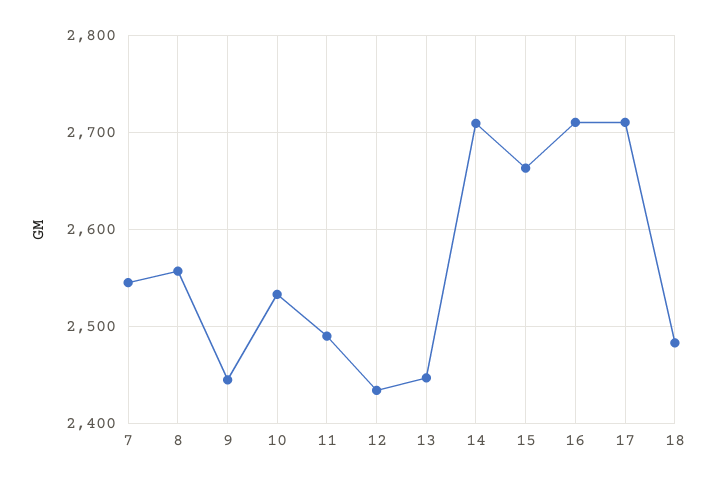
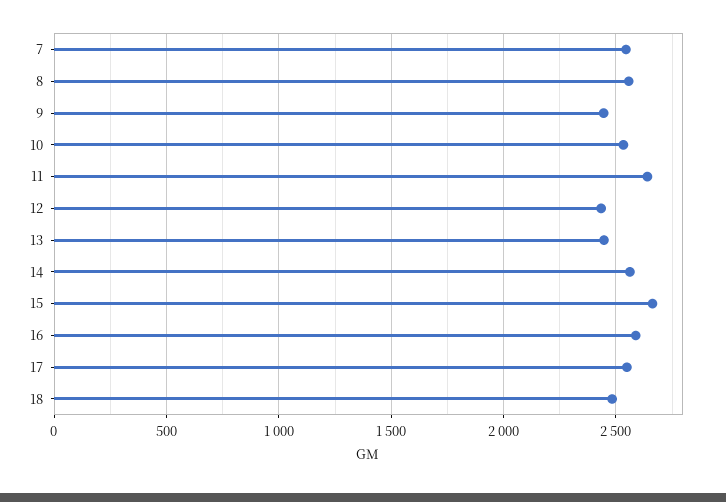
11: 2490 -> 2650
14: 2710 -> 2550
16: 2710 -> 2600
17: 2710 -> 2550

